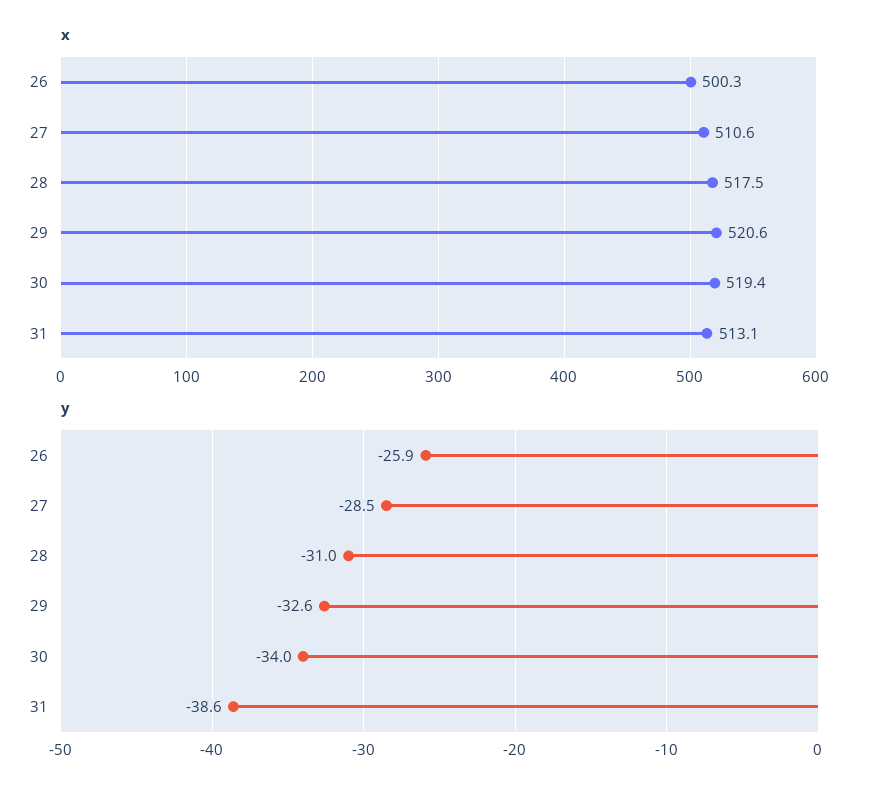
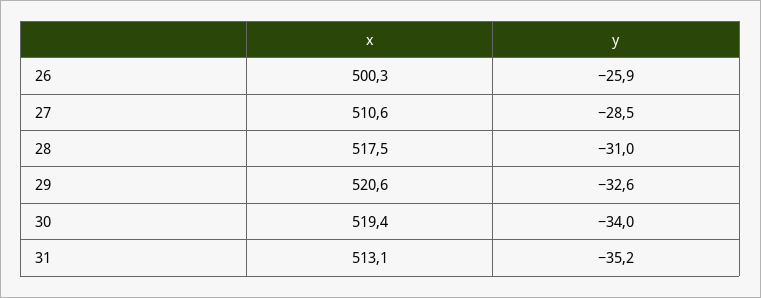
y, 31: -38.6 -> -35.2

